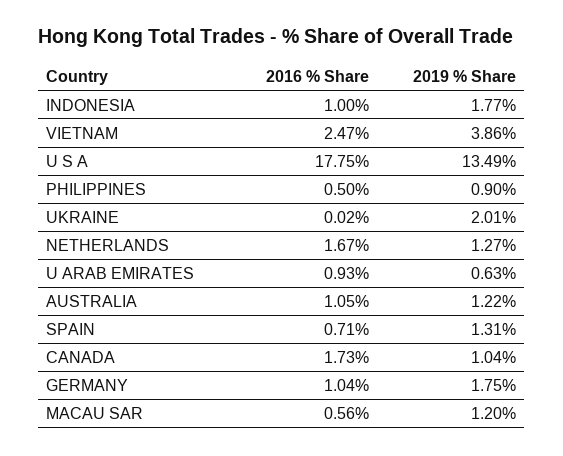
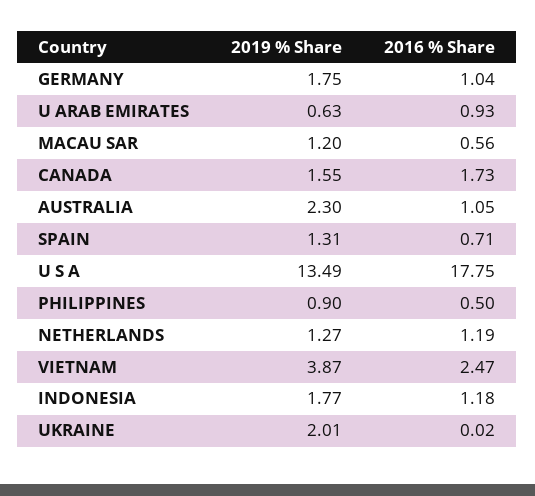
2016 % Share, INDONESIA: 1 -> 1.18
2019 % Share, VIETNAM: 3.86 -> 3.87
2016 % Share, NETHERLANDS: 1.67 -> 1.19
2019 % Share, AUSTRALIA: 1.22 -> 2.3
2019 % Share, CANADA: 1.04 -> 1.55

